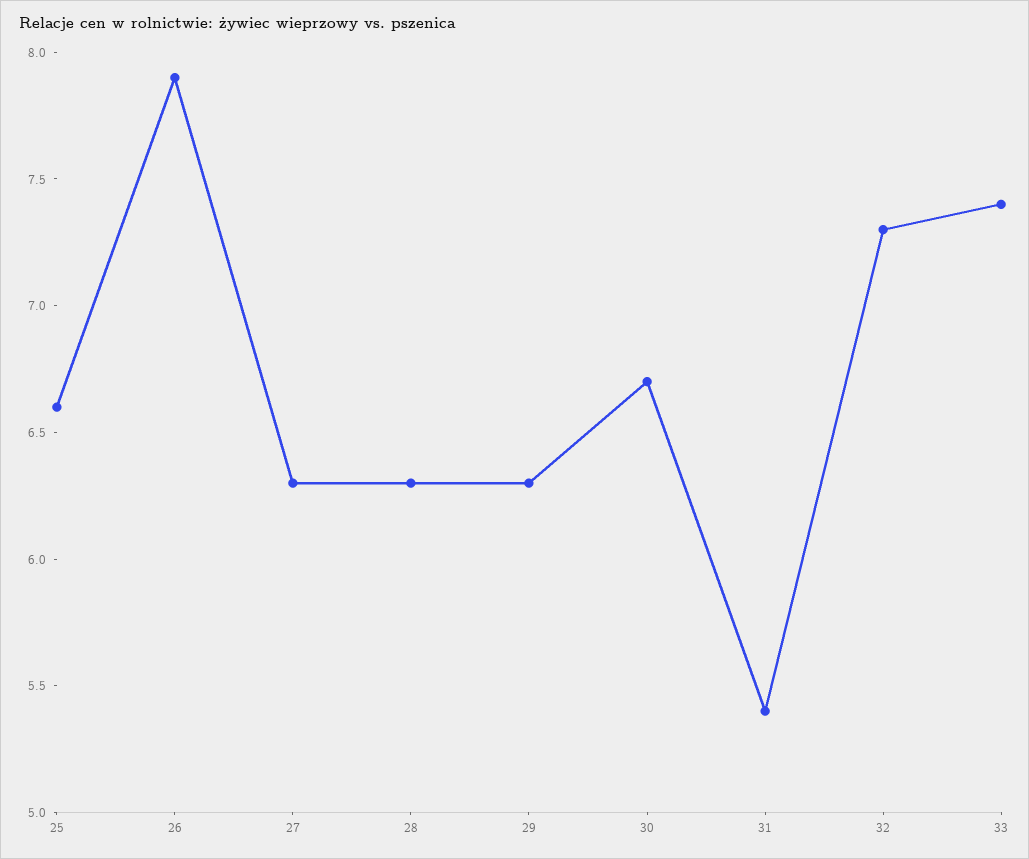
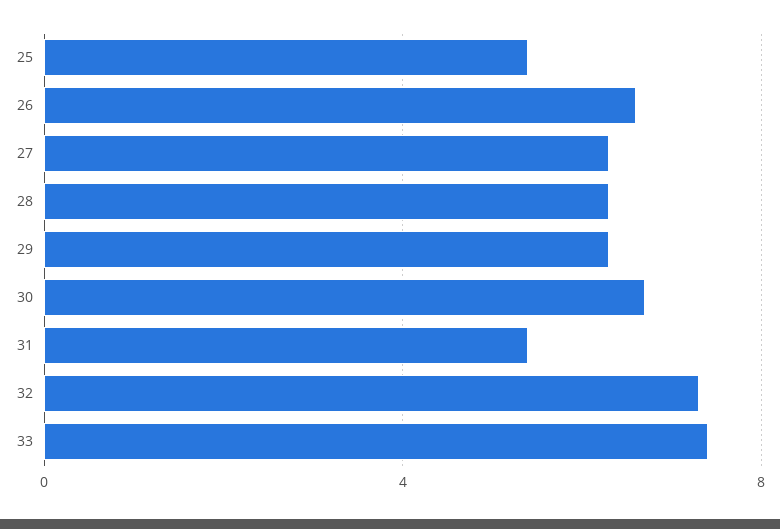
25: 6.6 -> 5.5
26: 7.9 -> 6.5

